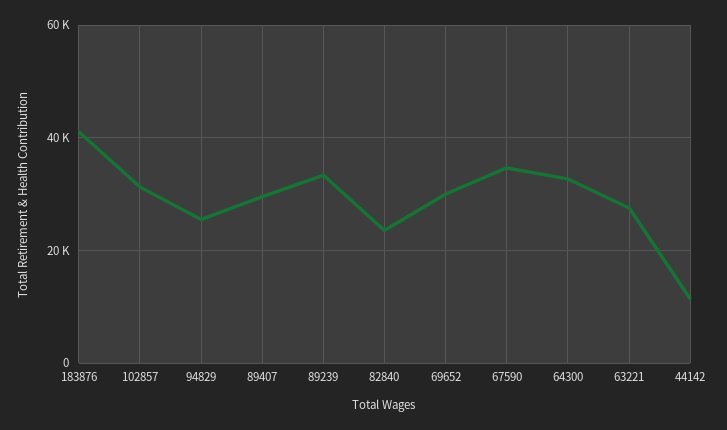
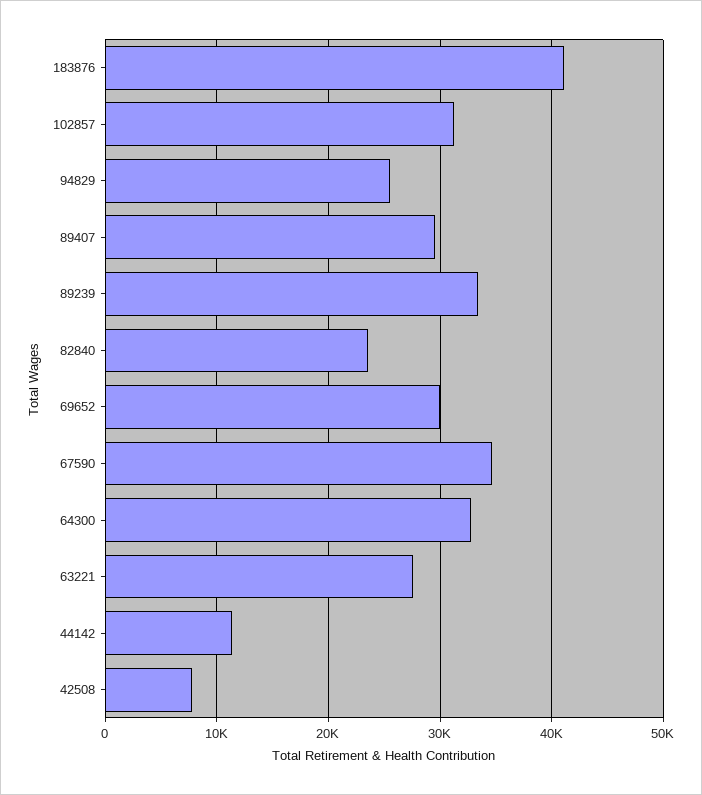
42508: none -> 8000

